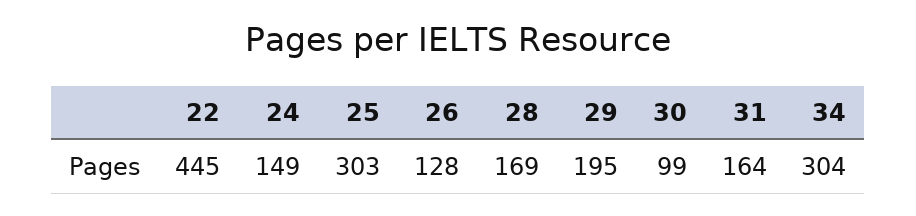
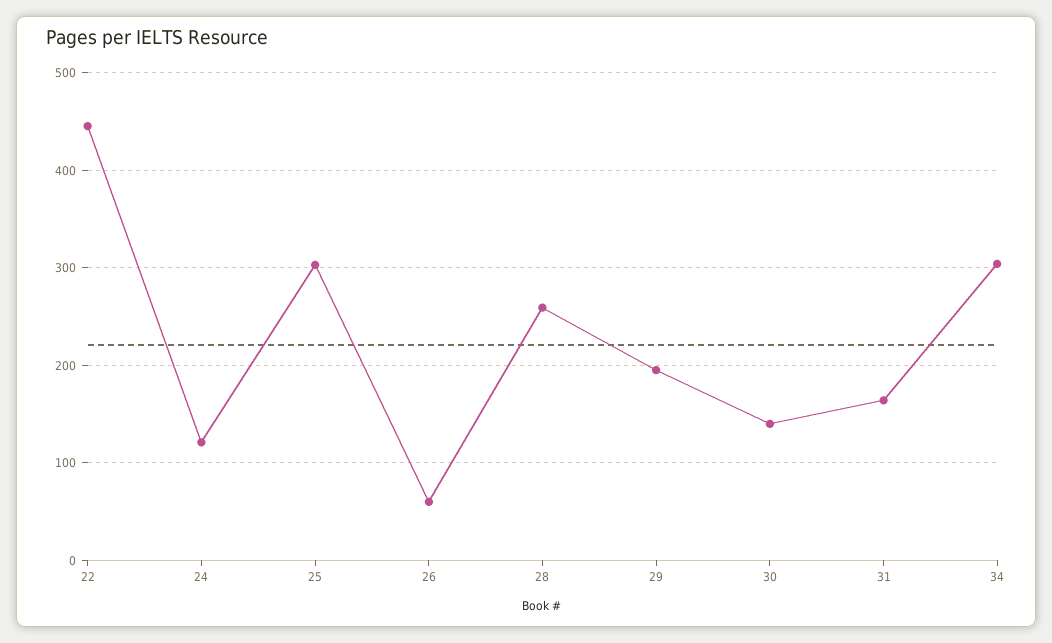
24: 149 -> 120
26: 128 -> 60
28: 169 -> 260
30: 99 -> 140

